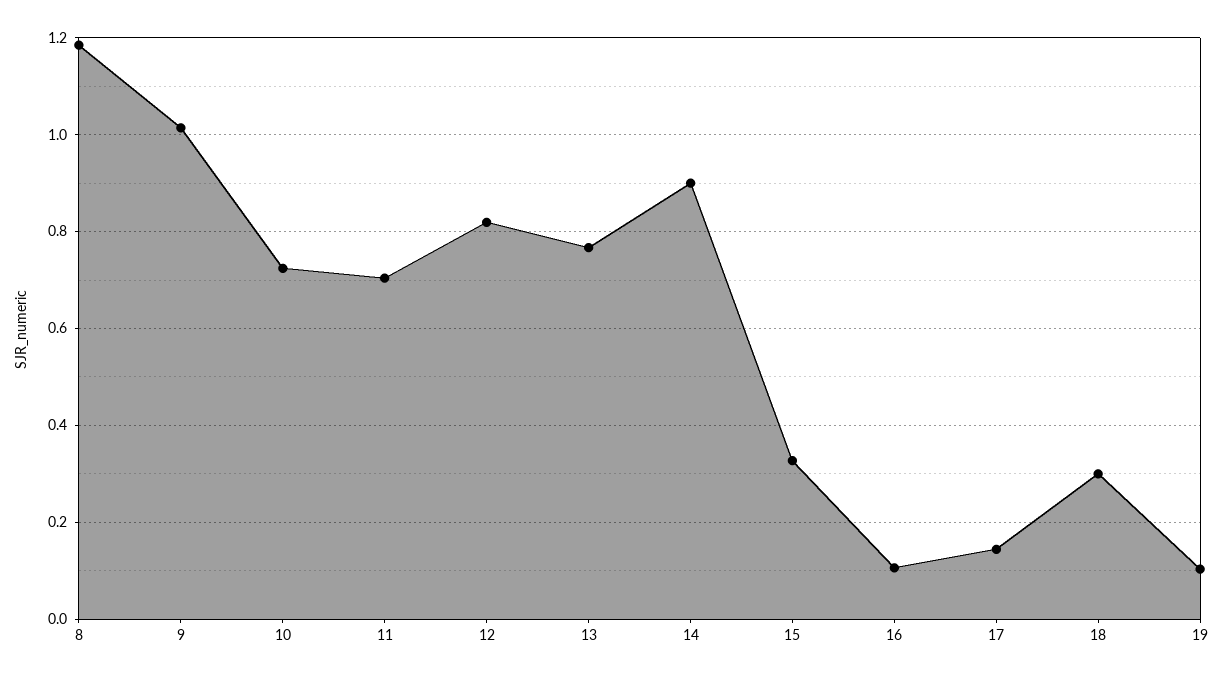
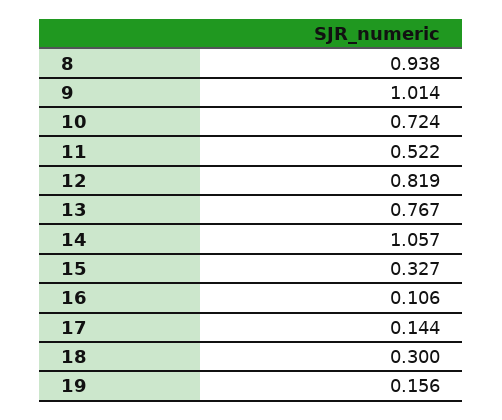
8: 1.18 -> 0.938
11: 0.7 -> 0.522
14: 0.9 -> 1.057
19: 0.1 -> 0.156

